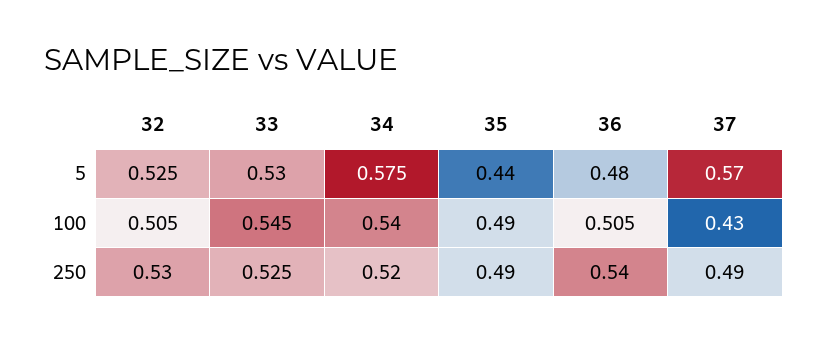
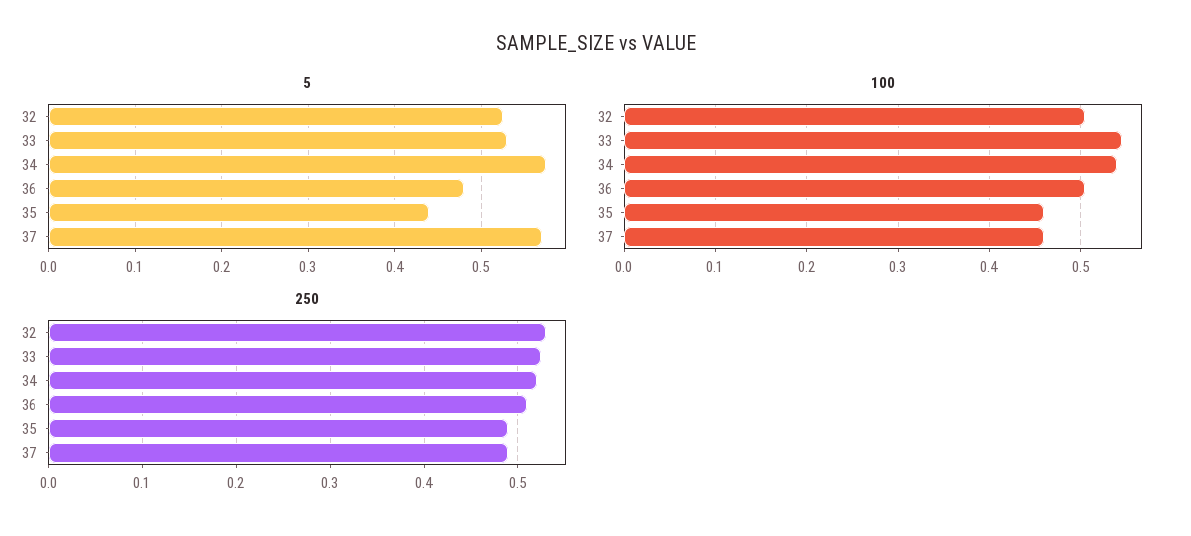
100, 35: 0.49 -> 0.46
100, 37: 0.43 -> 0.46
250, 36: 0.54 -> 0.51

